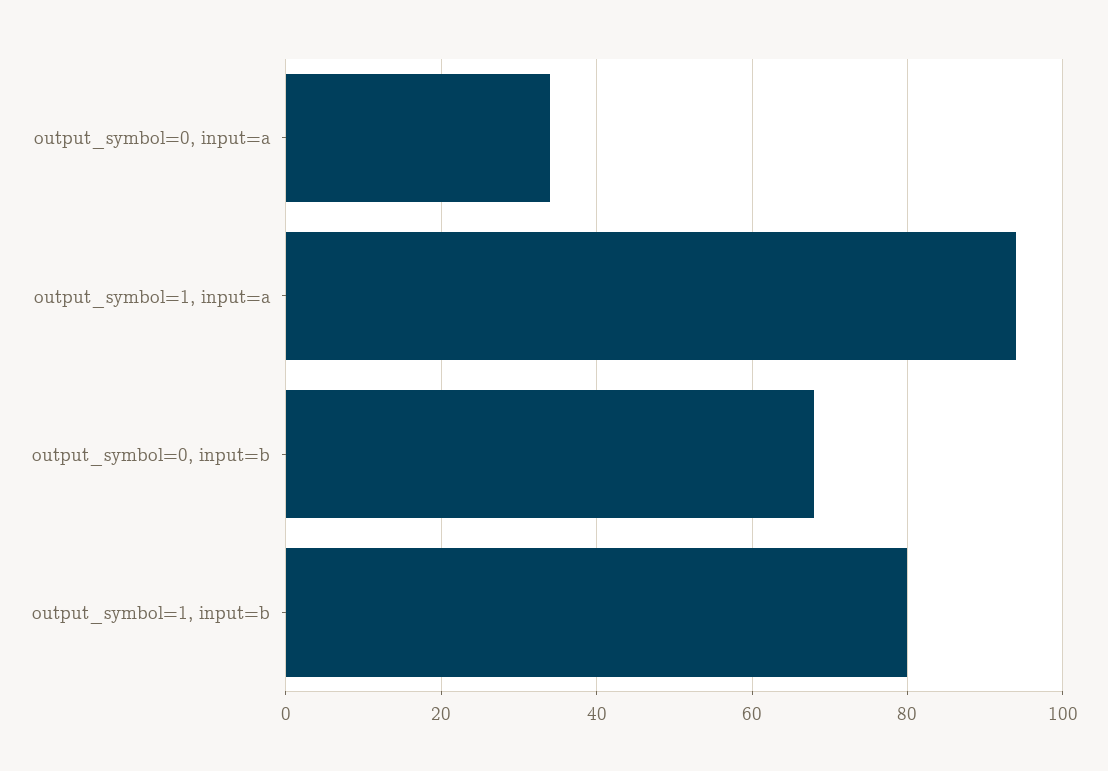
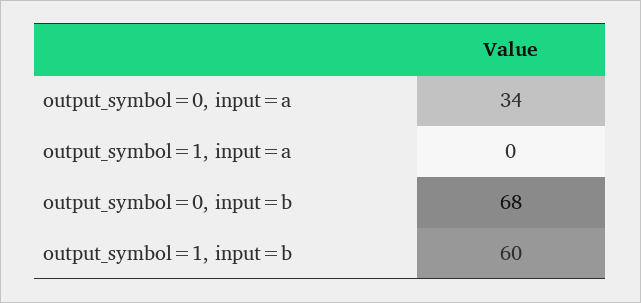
output_symbol=1, input=a: 95 -> 0
output_symbol=1, input=b: 80 -> 60

